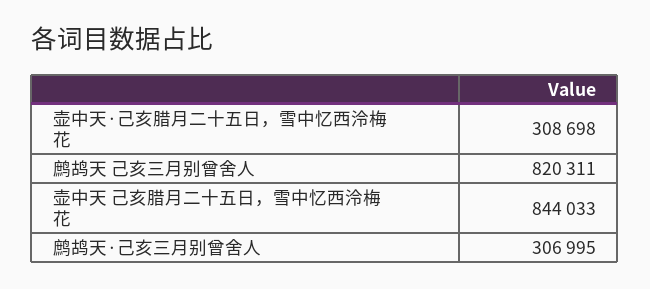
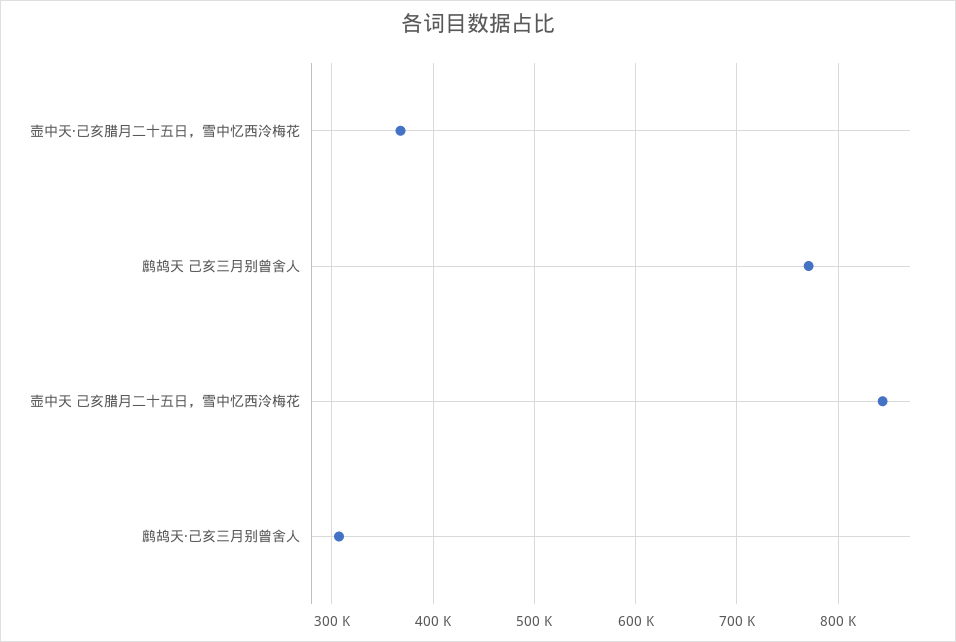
壶中天·己亥腊月二十五日，雪中忆西泠梅花: 308698 -> 370000
鹧鸪天 己亥三月别曾舍人: 820311 -> 770000

